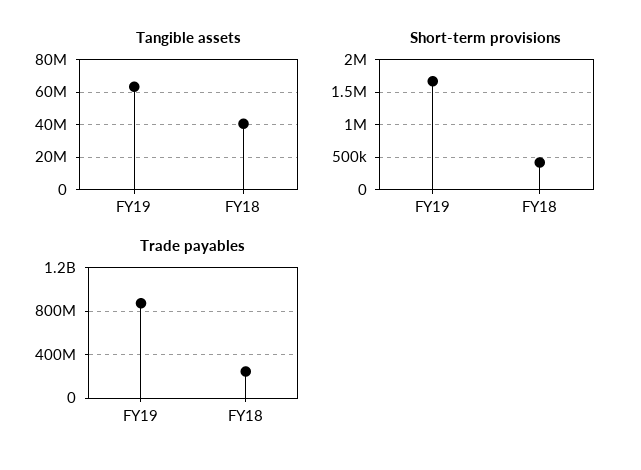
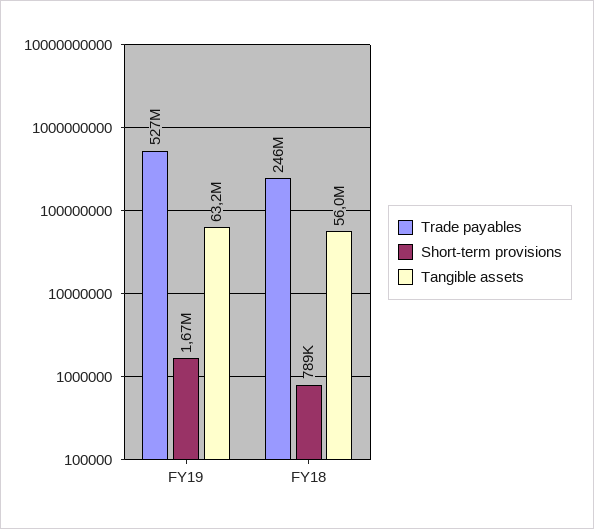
Tangible assets, FY18: 40000000 -> 56000000
Short-term provisions, FY18: 400000 -> 789000
Trade payables, FY19: 900000000 -> 527000000

